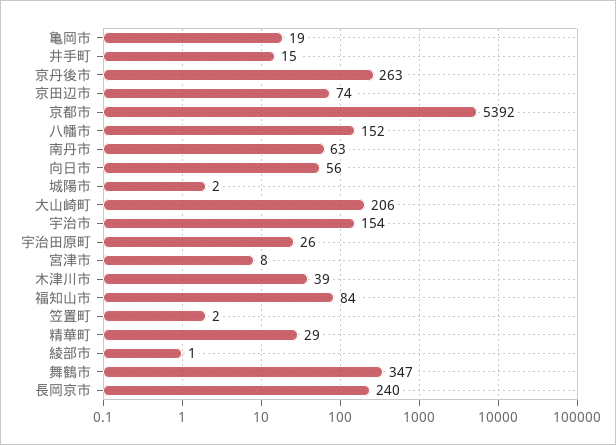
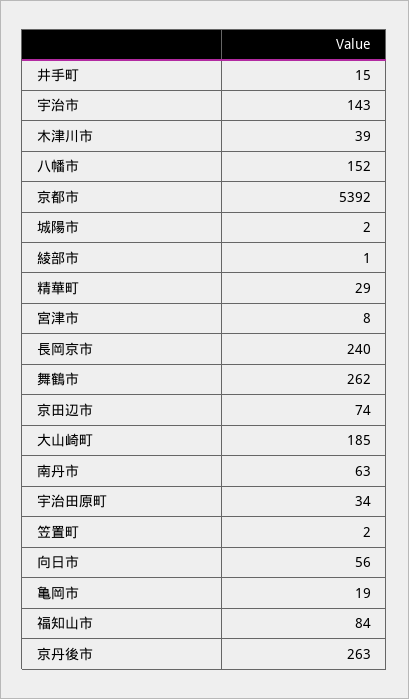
大山崎町: 206 -> 185
宇治市: 154 -> 143
宇治田原町: 26 -> 34
舞鶴市: 347 -> 262

